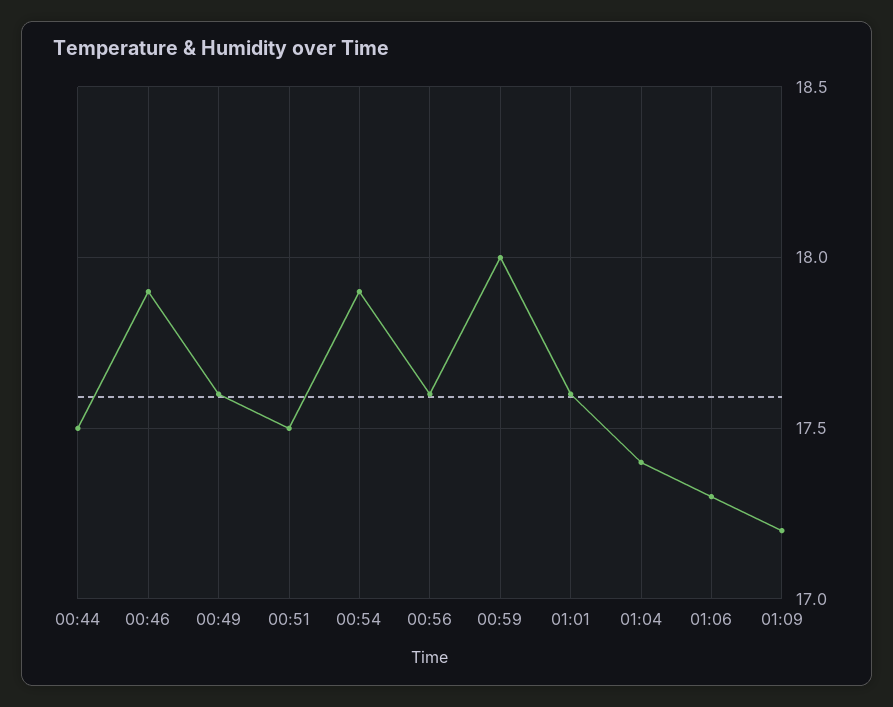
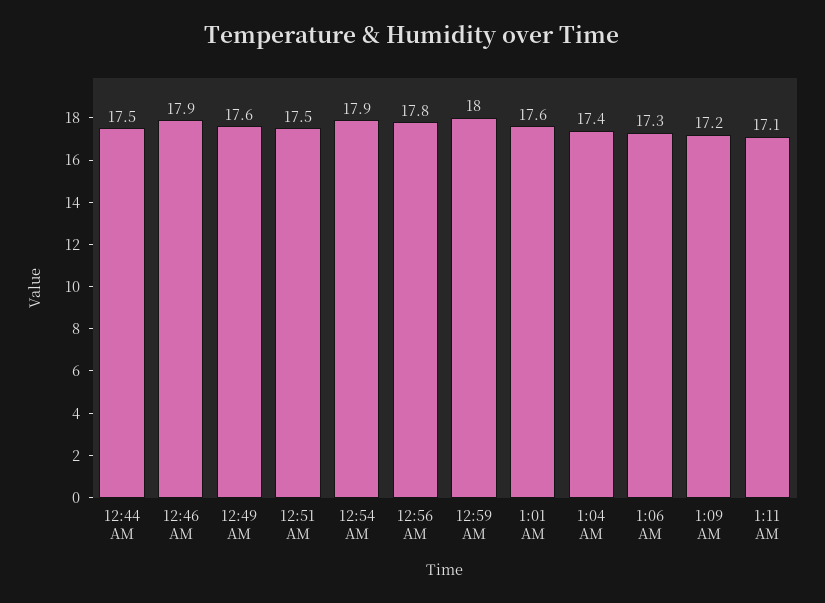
00:56: 17.6 -> 17.8
1:11 AM: none -> 17.1

